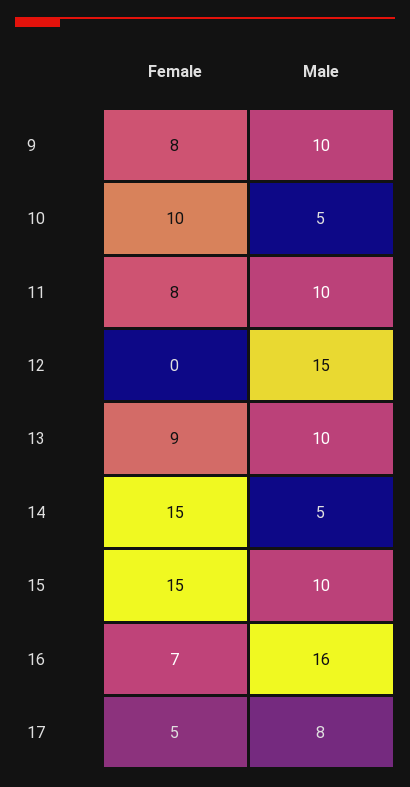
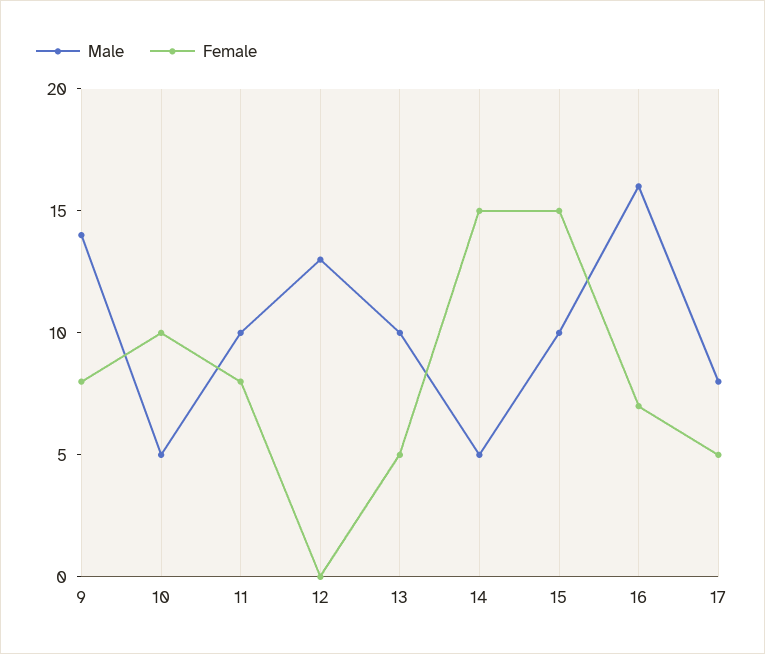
Male, 9: 10 -> 14
Male, 12: 15 -> 13
Female, 13: 9 -> 5

